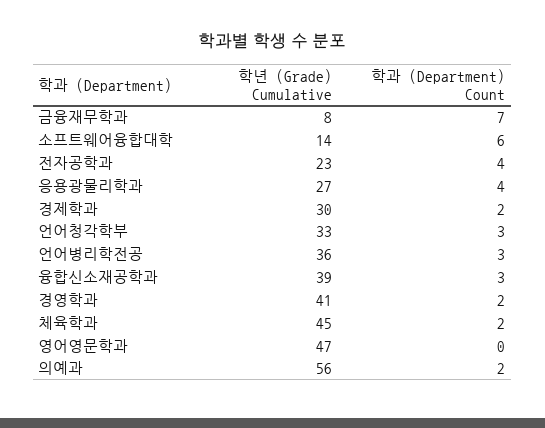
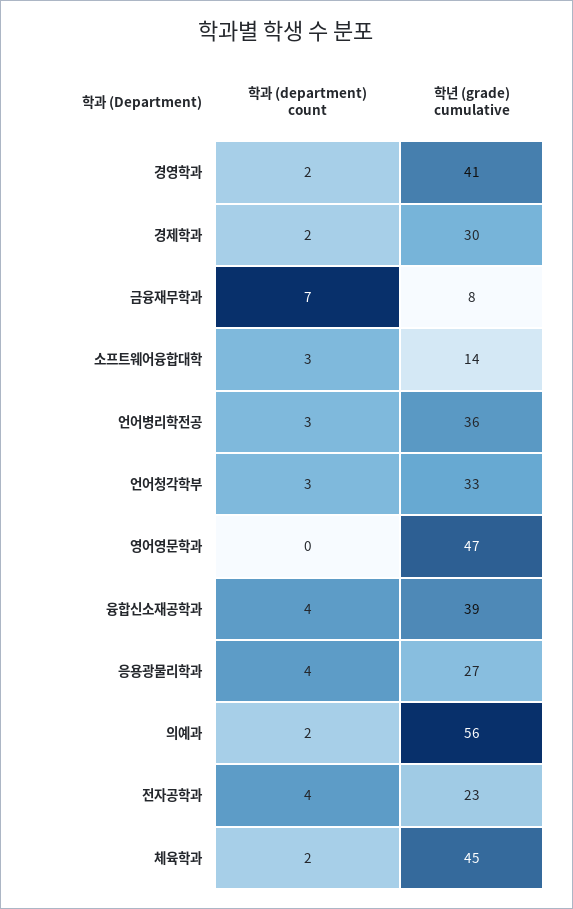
학과 (Department) Count, 소프트웨어융합대학: 6 -> 3
학과 (Department) Count, 융합신소재공학과: 3 -> 4

